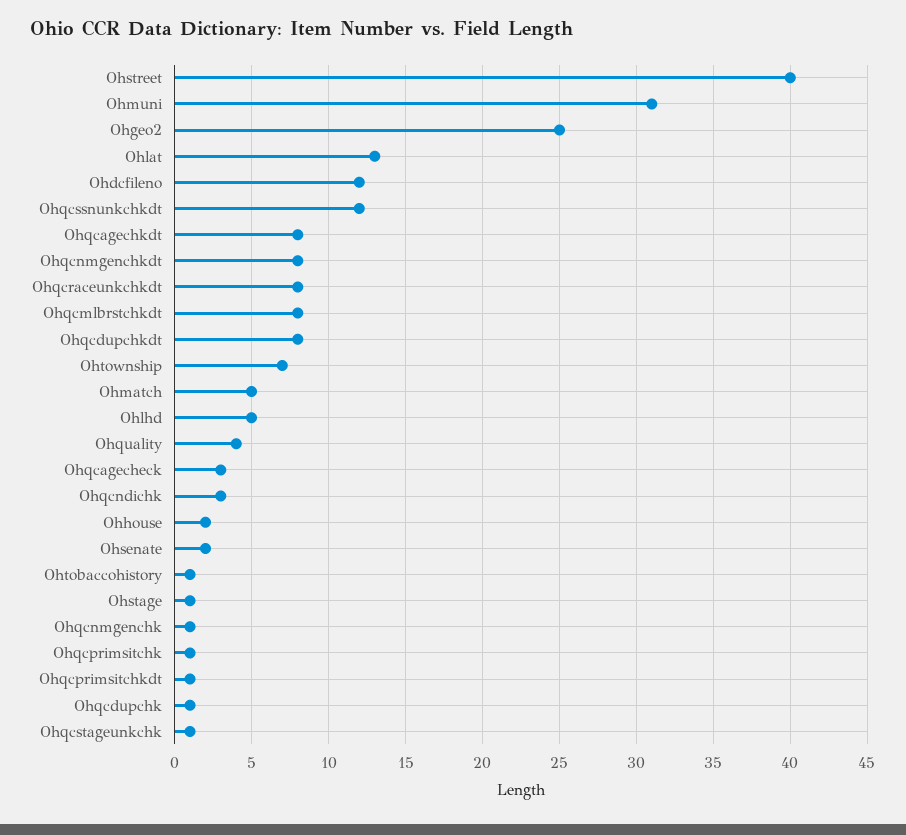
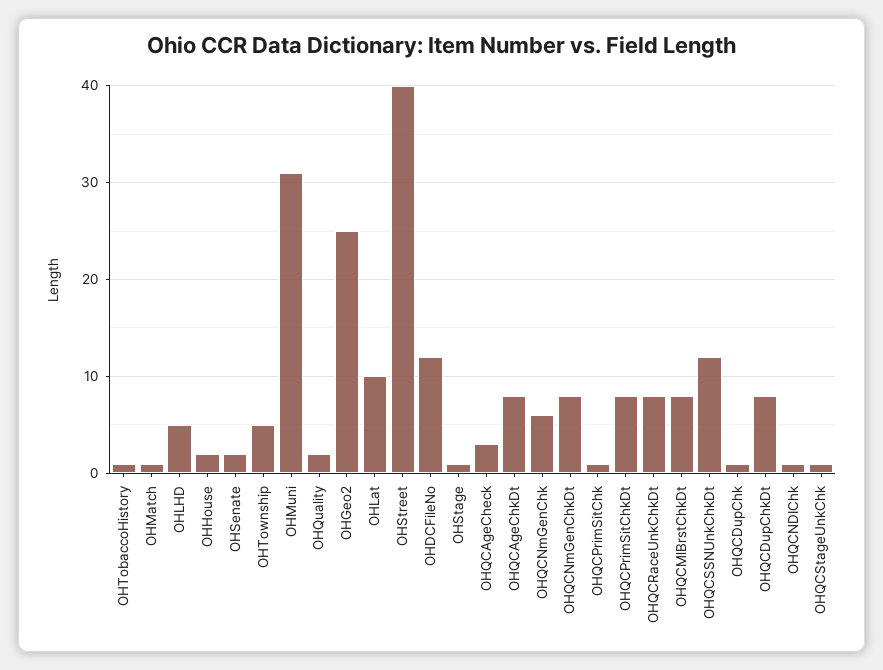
Ohlat: 13 -> 10
Ohtownship: 7 -> 5
Ohmatch: 5 -> 1
Ohquality: 4 -> 2
Ohqcndichk: 3 -> 1
Ohqcnmgenchk: 1 -> 6
Ohqcprimsitchkdt: 1 -> 8

